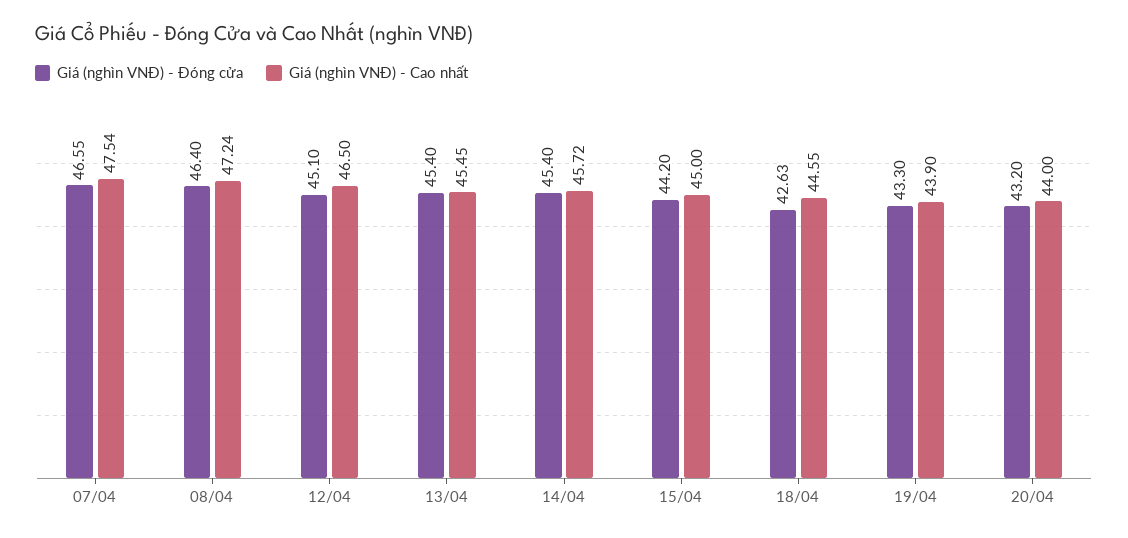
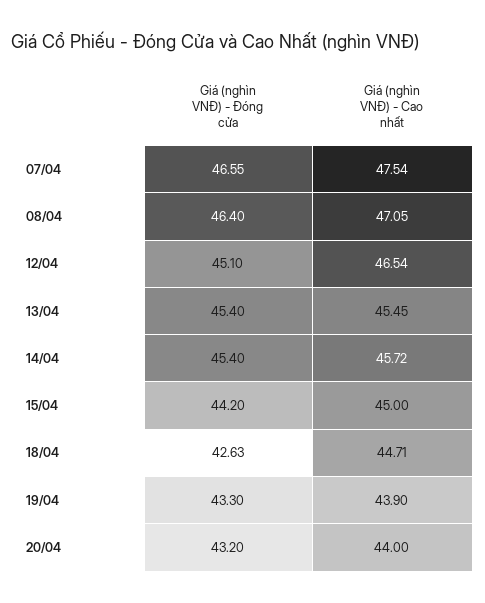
Giá (nghìn VNĐ) - Cao nhất, 08/04: 47.24 -> 47.05
Giá (nghìn VNĐ) - Cao nhất, 12/04: 46.5 -> 46.54
Giá (nghìn VNĐ) - Cao nhất, 18/04: 44.55 -> 44.71

